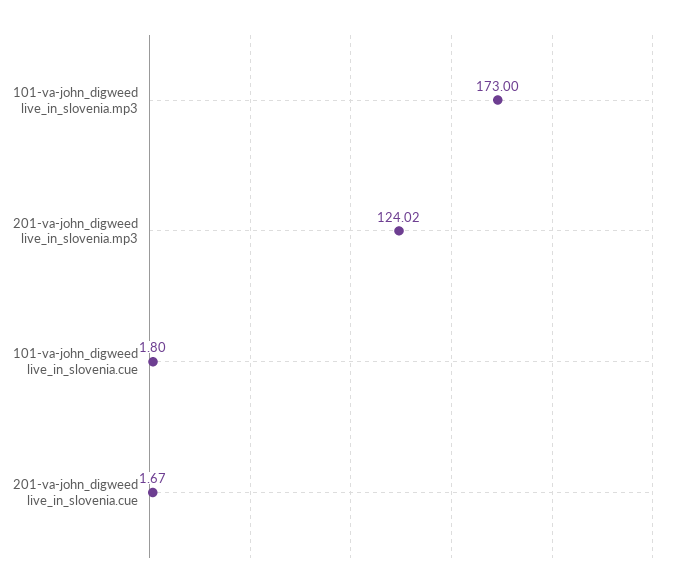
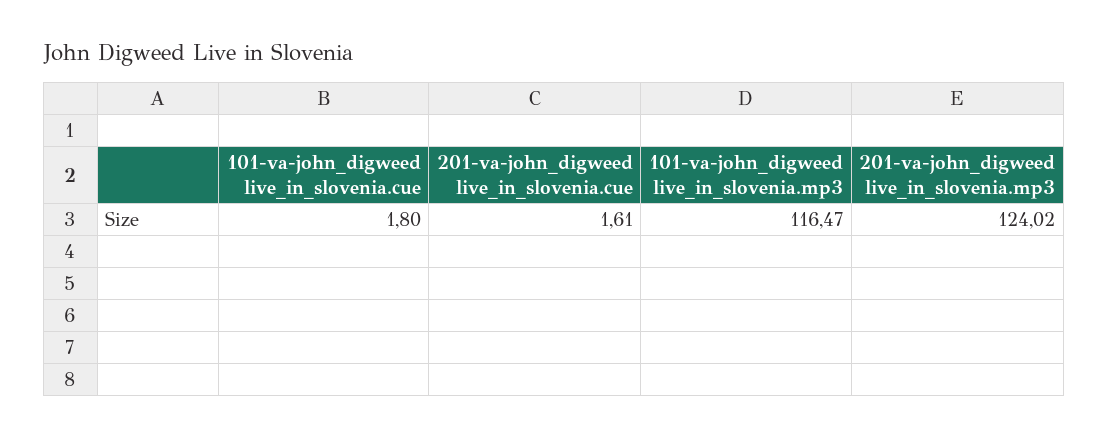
101-va-john_digweed live_in_slovenia.mp3: 173 -> 116.47
201-va-john_digweed live_in_slovenia.cue: 1.67 -> 1.61

